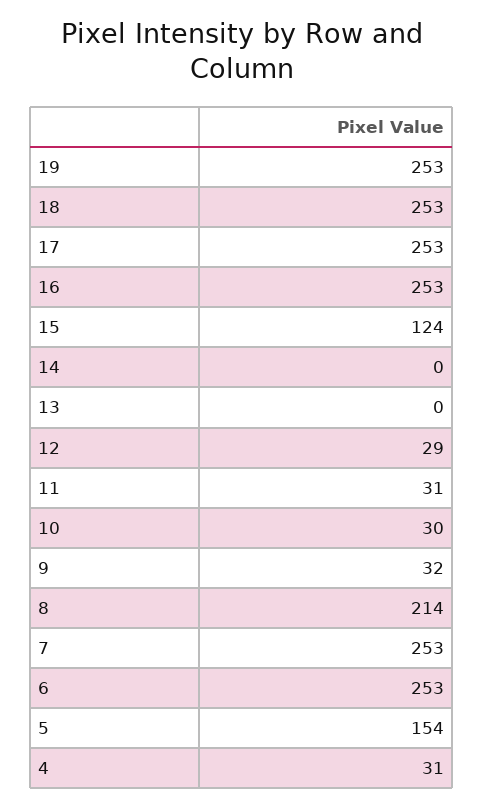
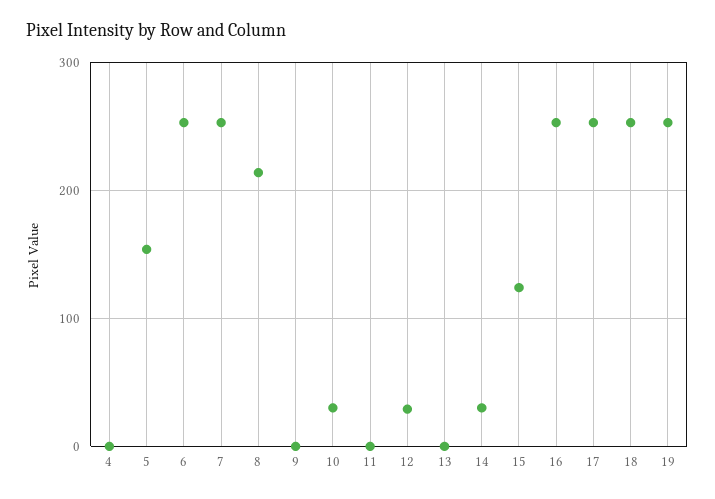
14: 0 -> 30
11: 31 -> 0
9: 32 -> 0
4: 31 -> 0

